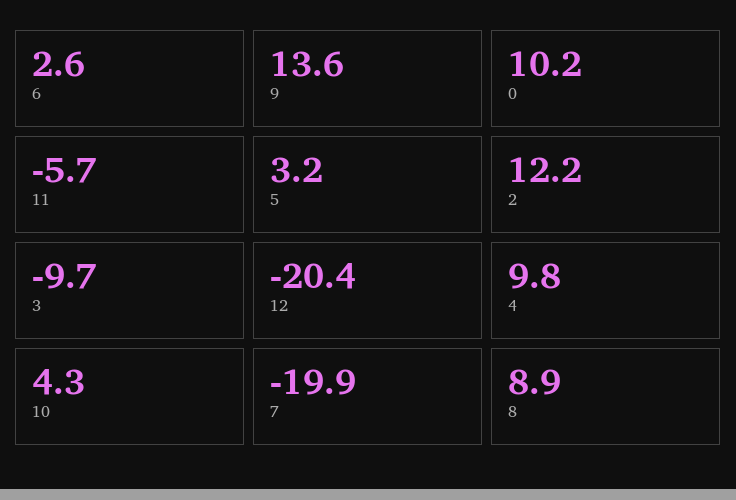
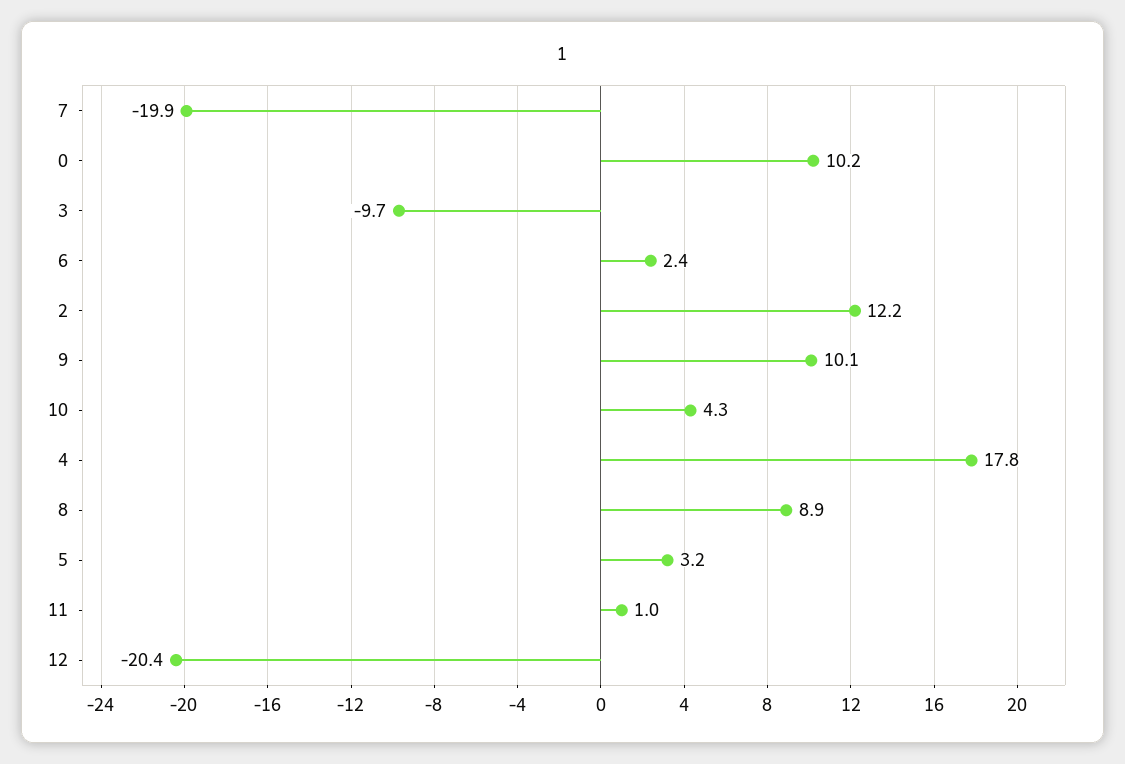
6: 2.6 -> 2.4
9: 13.6 -> 10.1
11: -5.7 -> 1
4: 9.8 -> 17.8

